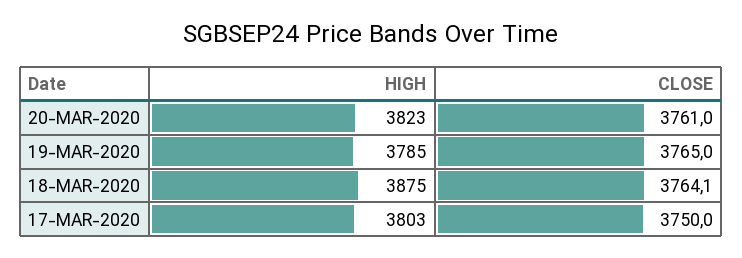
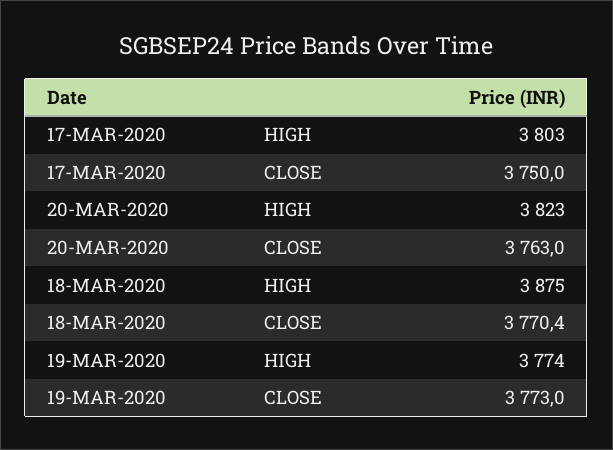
CLOSE, 20-MAR-2020: 3761 -> 3763
HIGH, 19-MAR-2020: 3785 -> 3774
CLOSE, 19-MAR-2020: 3765 -> 3773
CLOSE, 18-MAR-2020: 3764.1 -> 3770.4

